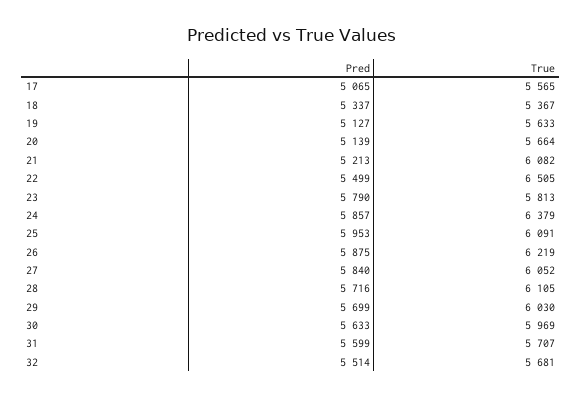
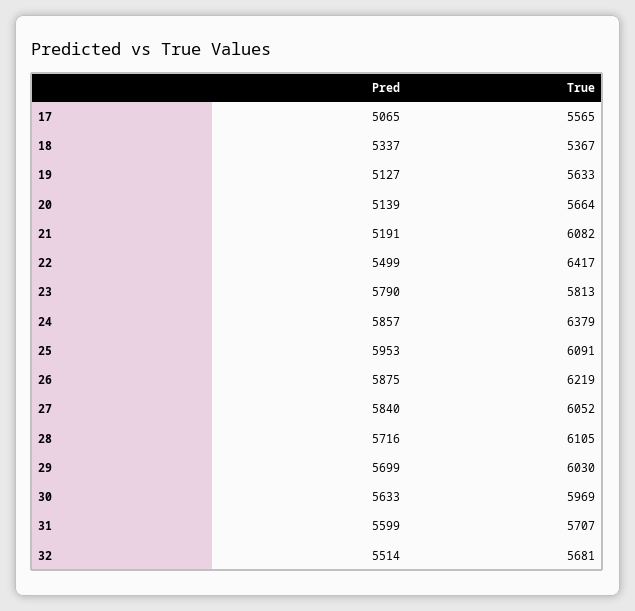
Pred, 21: 5213 -> 5191
True, 22: 6505 -> 6417

